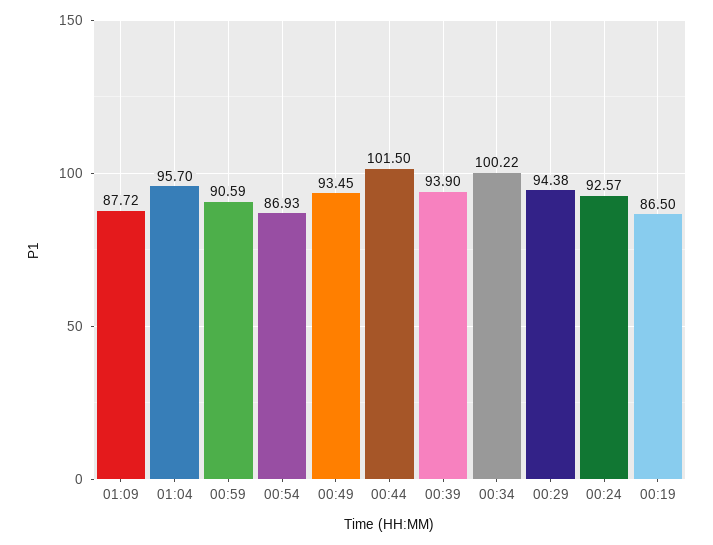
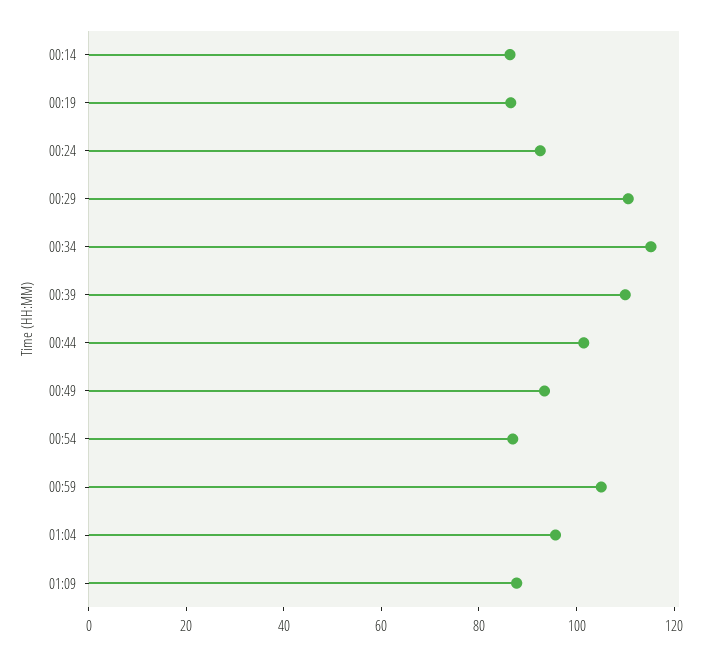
00:59: 90.59 -> 105
00:39: 93.9 -> 110
00:34: 100.22 -> 115
00:29: 94.38 -> 110
00:14: none -> 85

